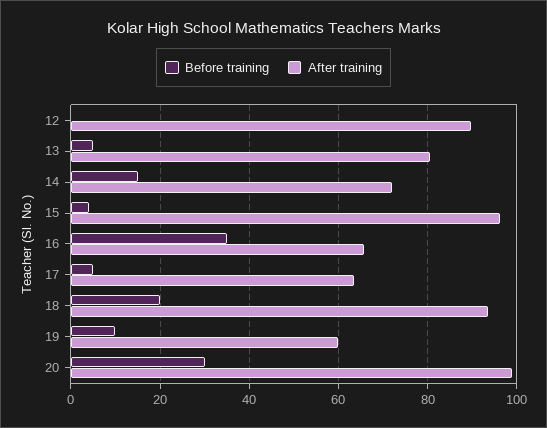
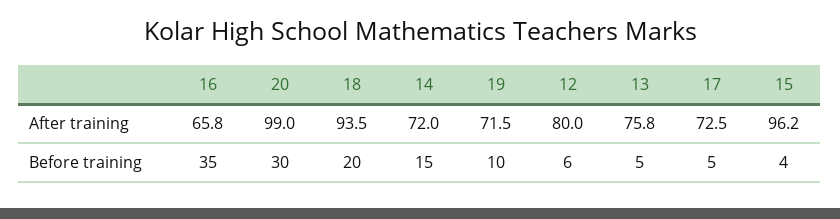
Before training, 12: 0 -> 6
After training, 12: 90 -> 80
After training, 13: 80 -> 75.8
After training, 17: 64 -> 72.5
After training, 19: 60 -> 71.5

